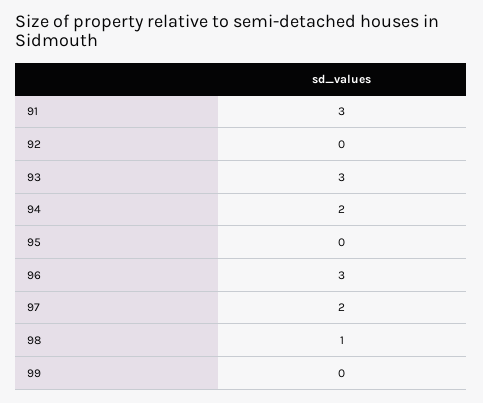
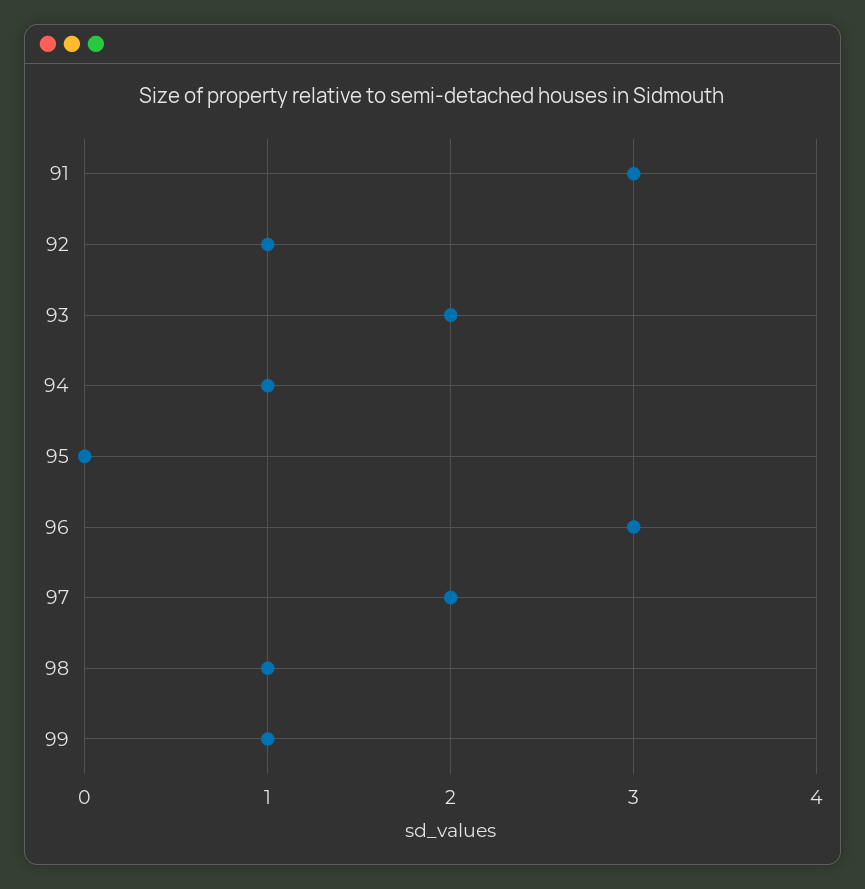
92: 0 -> 1
93: 3 -> 2
94: 2 -> 1
99: 0 -> 1

